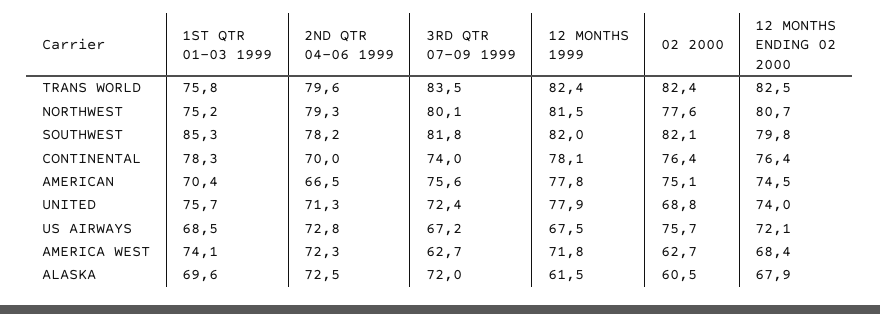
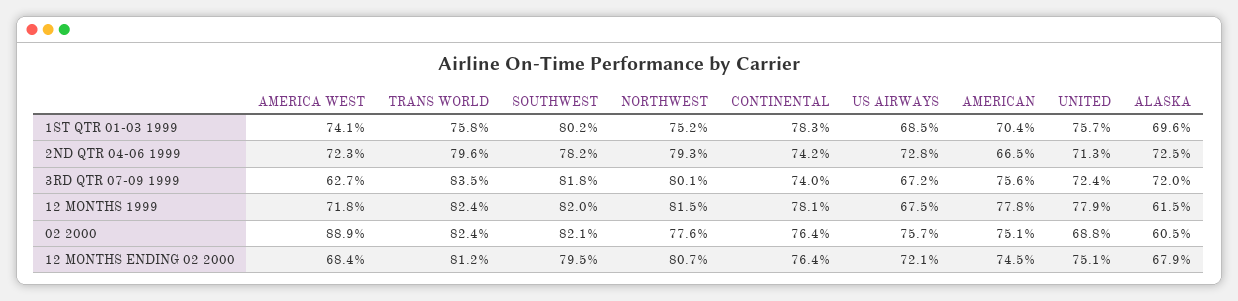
12 MONTHS ENDING 02 2000, TRANS WORLD: 82.5 -> 81.2
1ST QTR 01-03 1999, SOUTHWEST: 85.3 -> 80.2
12 MONTHS ENDING 02 2000, SOUTHWEST: 79.8 -> 79.5
2ND QTR 04-06 1999, CONTINENTAL: 70 -> 74.2
12 MONTHS ENDING 02 2000, UNITED: 74 -> 75.1
02 2000, AMERICA WEST: 62.7 -> 88.9

